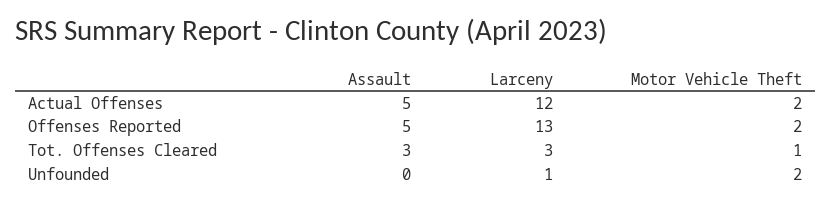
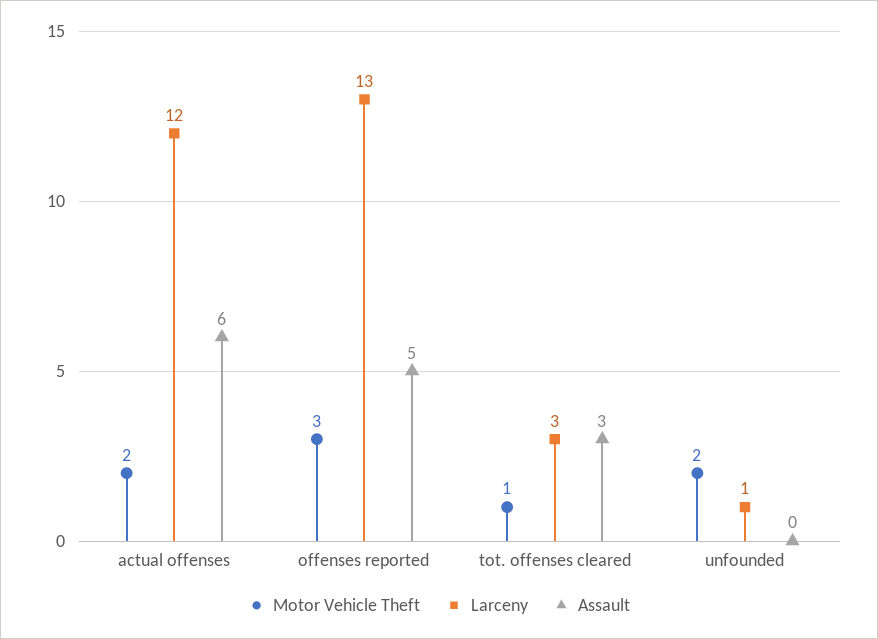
Assault, Actual Offenses: 5 -> 6
Motor Vehicle Theft, Offenses Reported: 2 -> 3

